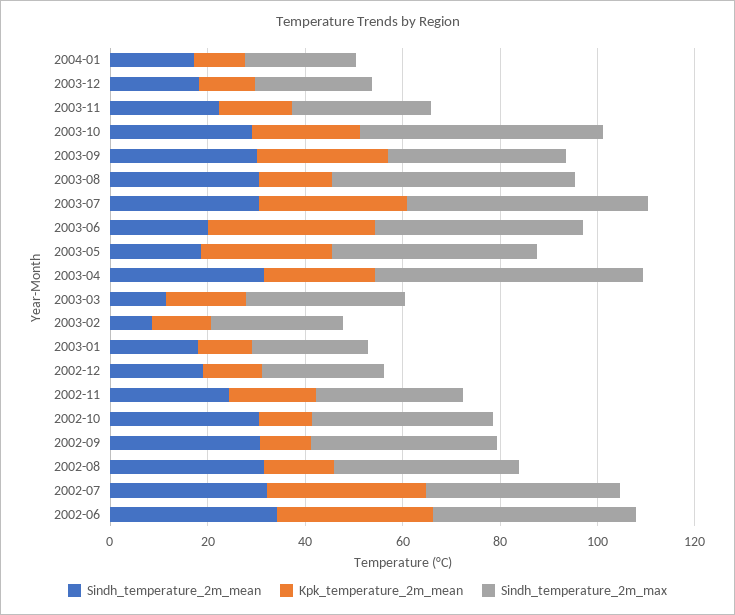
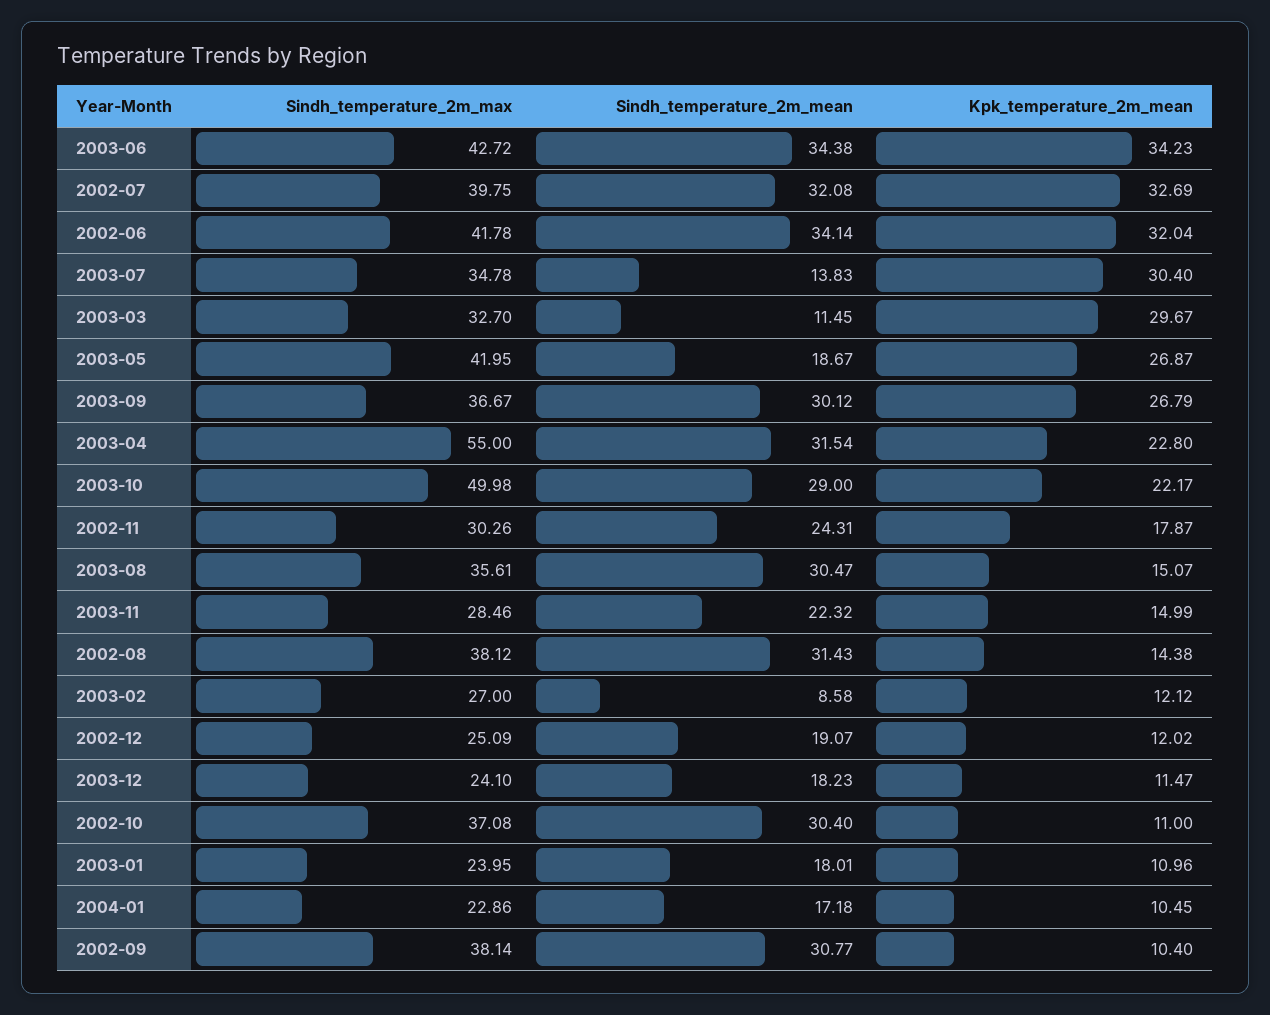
Sindh_temperature_2m_max, 2003-08: 50 -> 35.61
Sindh_temperature_2m_mean, 2003-07: 30 -> 13.83
Sindh_temperature_2m_max, 2003-07: 50 -> 34.78
Sindh_temperature_2m_mean, 2003-06: 20 -> 34.38
Kpk_temperature_2m_mean, 2003-03: 15 -> 29.67

